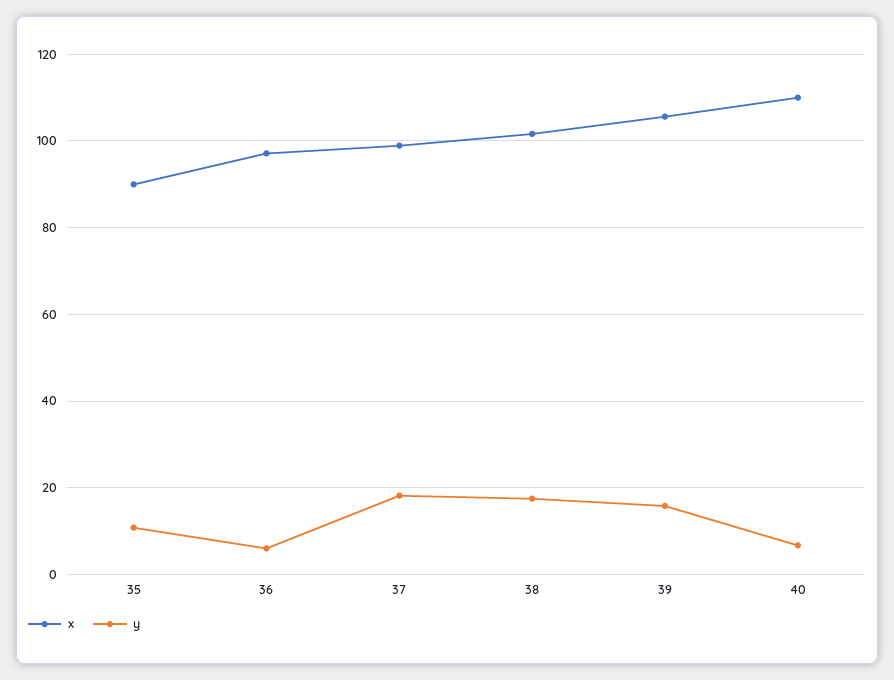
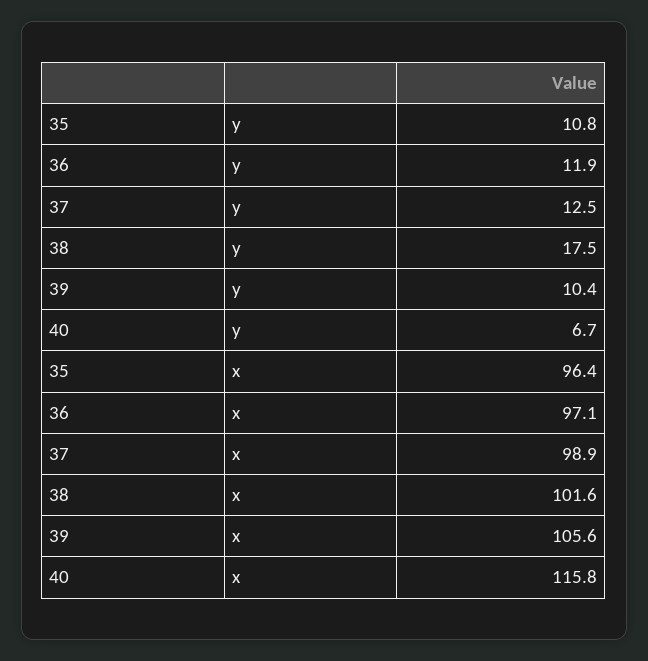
x, 35: 90 -> 96.4
y, 36: 6 -> 11.9
y, 37: 18 -> 12.5
y, 39: 16 -> 10.4
x, 40: 110 -> 115.8

